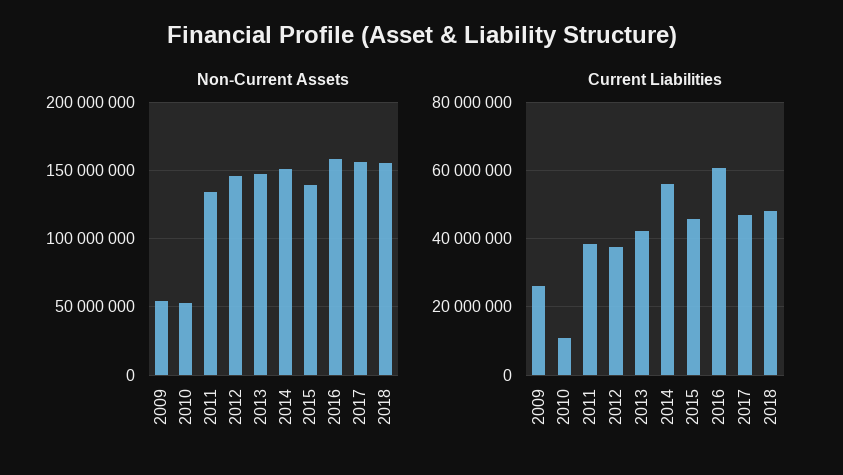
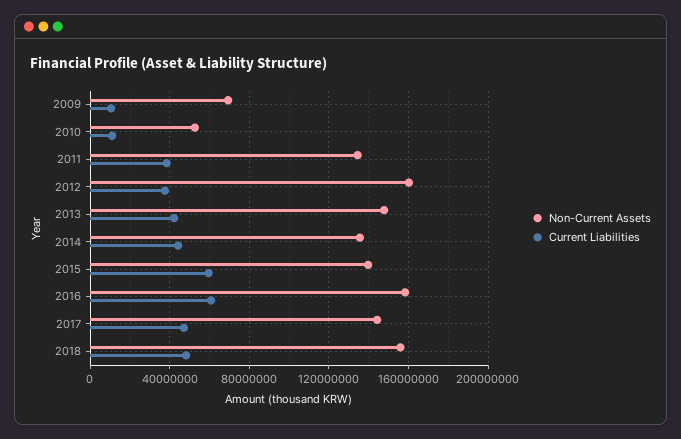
Non-Current Assets, 2009: 55000000 -> 70000000
Non-Current Assets, 2012: 145000000 -> 160000000
Non-Current Assets, 2014: 150000000 -> 135000000
Non-Current Assets, 2017: 155000000 -> 145000000
Current Liabilities, 2009: 26000000 -> 10000000
Current Liabilities, 2014: 56000000 -> 45000000
Current Liabilities, 2015: 46000000 -> 60000000

